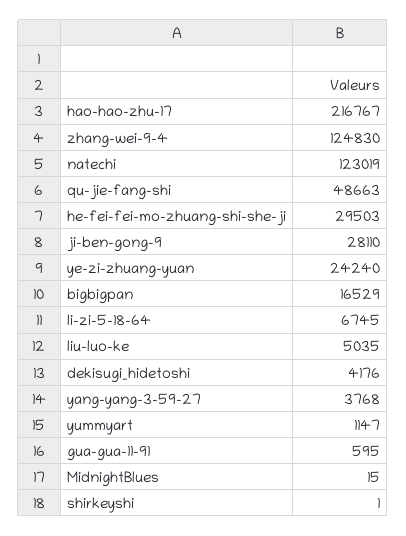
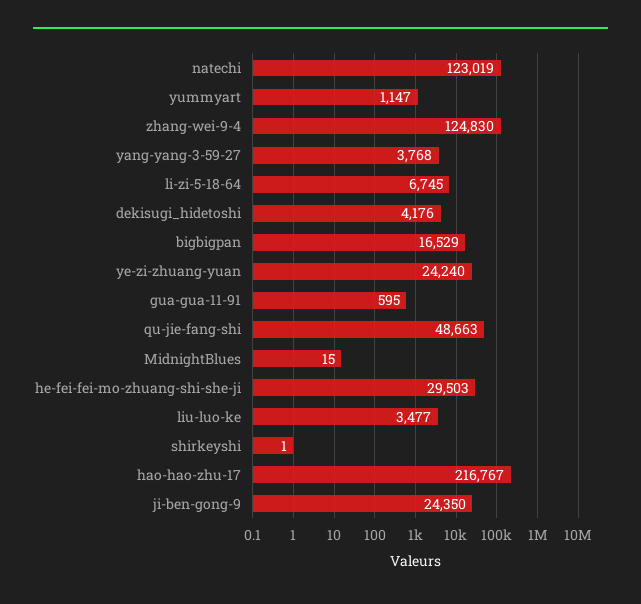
ji-ben-gong-9: 28110 -> 24350
liu-luo-ke: 5035 -> 3477

